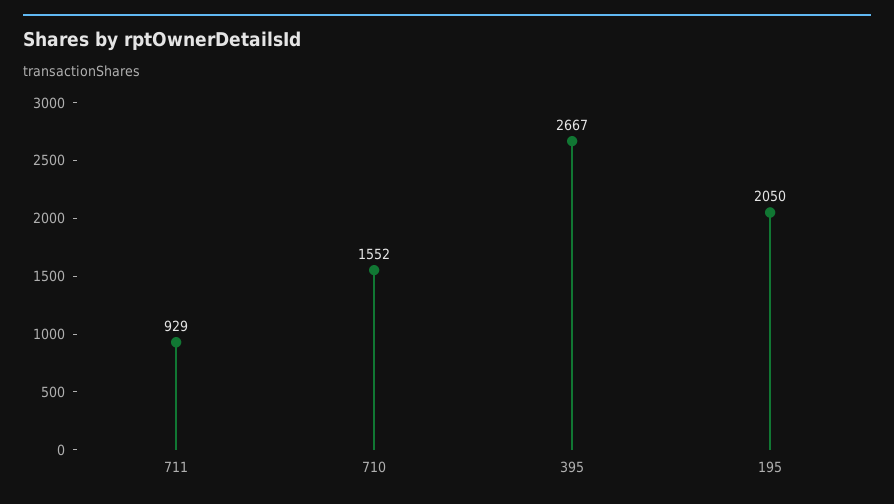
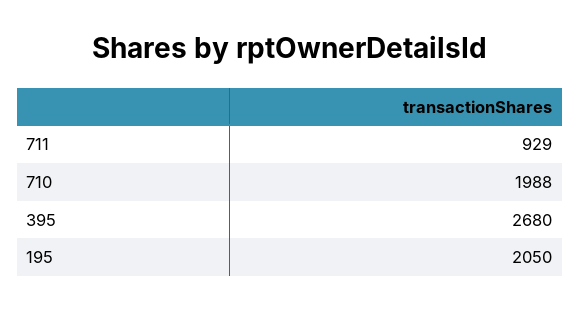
710: 1552 -> 1988
395: 2667 -> 2680

